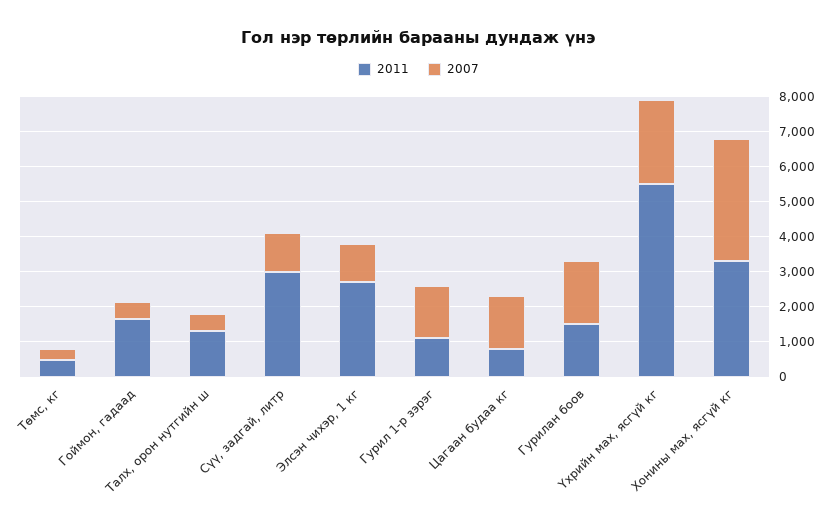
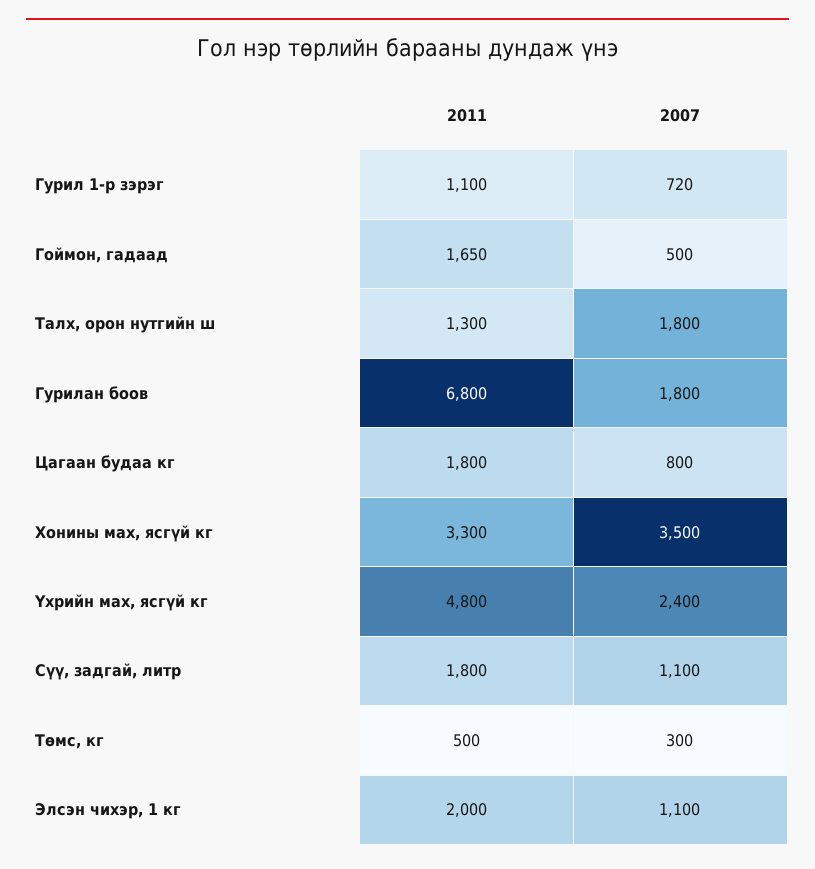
2007, Талх, орон нутгийн ш: 500 -> 1800
2011, Сүү, задгай, литр: 3000 -> 1800
2011, Элсэн чихэр, 1 кг: 2750 -> 2000
2007, Гурил 1-р зэрэг: 1500 -> 720
2011, Цагаан будаа кг: 750 -> 1800
2007, Цагаан будаа кг: 1500 -> 800
2011, Гурилан боов: 1500 -> 6800
2011, Үхрийн мах, ясгүй кг: 5500 -> 4800

